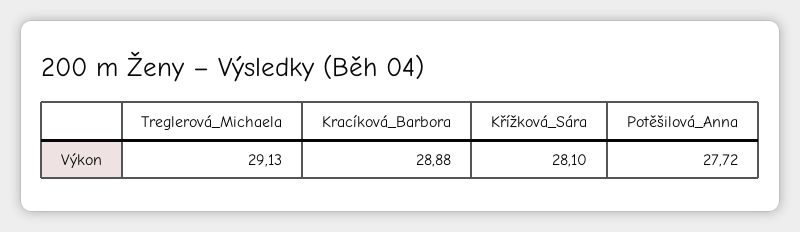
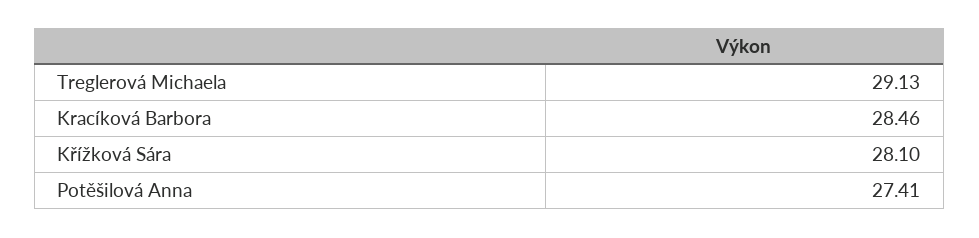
Kracíková_Barbora: 28.88 -> 28.46
Potěšilová_Anna: 27.72 -> 27.41

